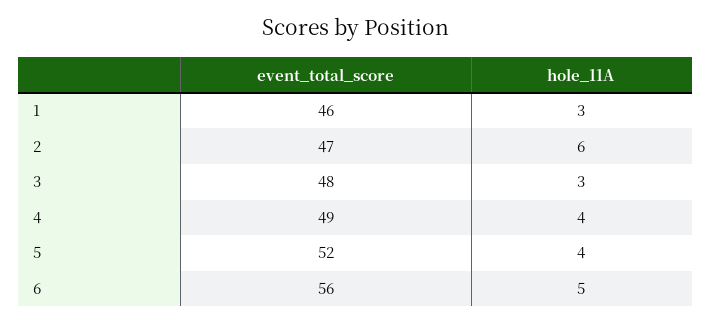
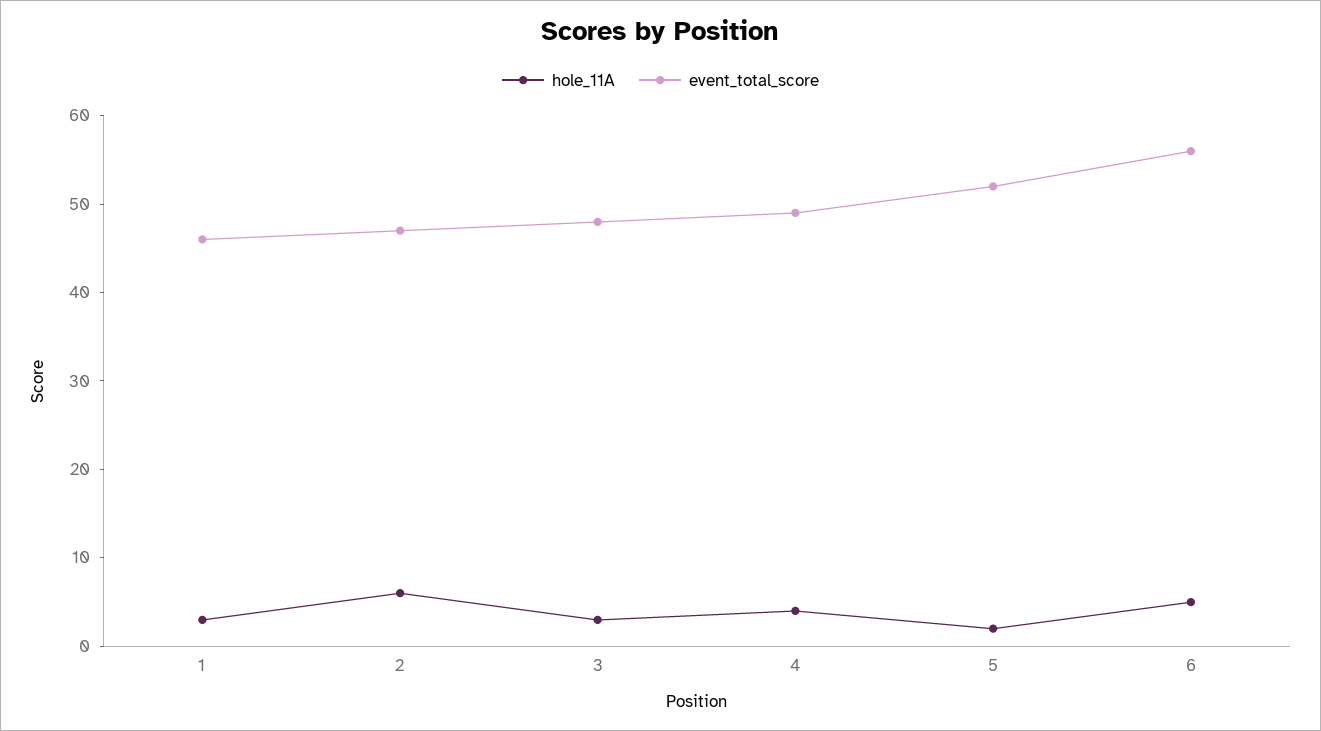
hole_11A, 5: 4 -> 2

